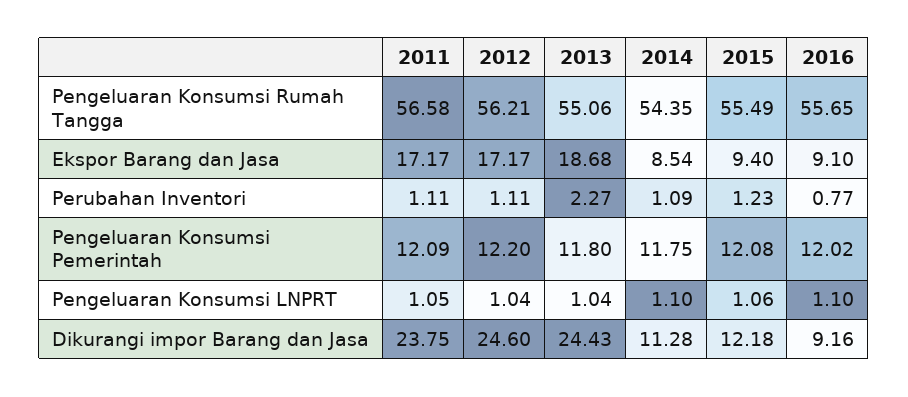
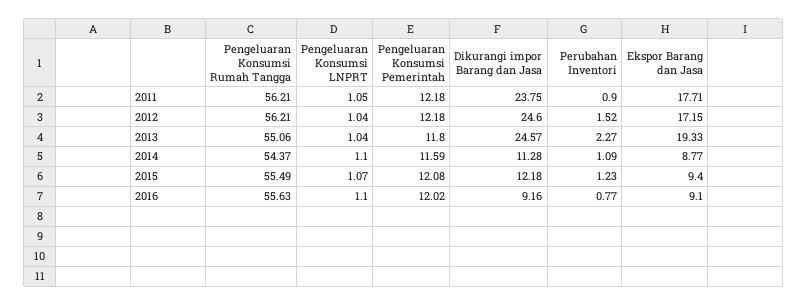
2011, Pengeluaran Konsumsi Rumah Tangga: 56.58 -> 56.21
2014, Pengeluaran Konsumsi Rumah Tangga: 54.35 -> 54.37
2016, Pengeluaran Konsumsi Rumah Tangga: 55.65 -> 55.63
2011, Ekspor Barang dan Jasa: 17.17 -> 17.71
2012, Ekspor Barang dan Jasa: 17.17 -> 17.15
2013, Ekspor Barang dan Jasa: 18.68 -> 19.33
2014, Ekspor Barang dan Jasa: 8.54 -> 8.77
2011, Perubahan Inventori: 1.11 -> 0.9
2012, Perubahan Inventori: 1.11 -> 1.52
2011, Pengeluaran Konsumsi Pemerintah: 12.09 -> 12.18
2012, Pengeluaran Konsumsi Pemerintah: 12.2 -> 12.18
2014, Pengeluaran Konsumsi Pemerintah: 11.75 -> 11.59
2015, Pengeluaran Konsumsi LNPRT: 1.06 -> 1.07
2013, Dikurangi impor Barang dan Jasa: 24.43 -> 24.57

